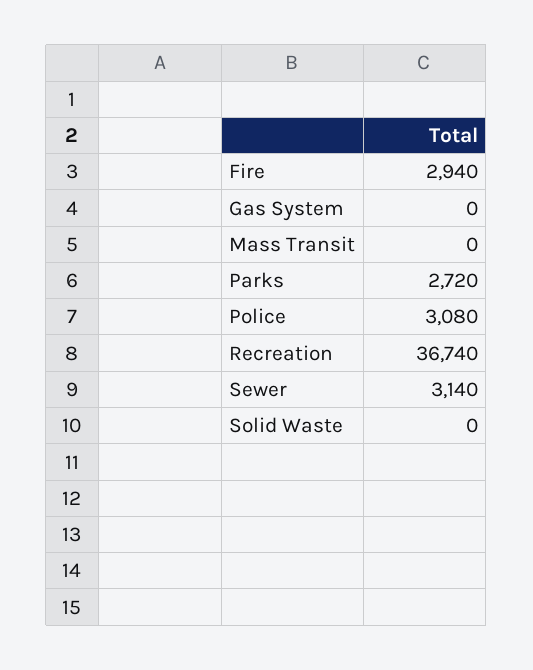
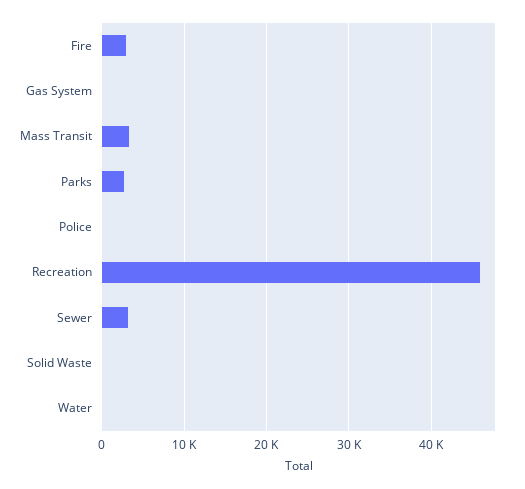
Mass Transit: 0 -> 3000
Police: 3080 -> 0
Recreation: 36740 -> 46000
Water: none -> 0

